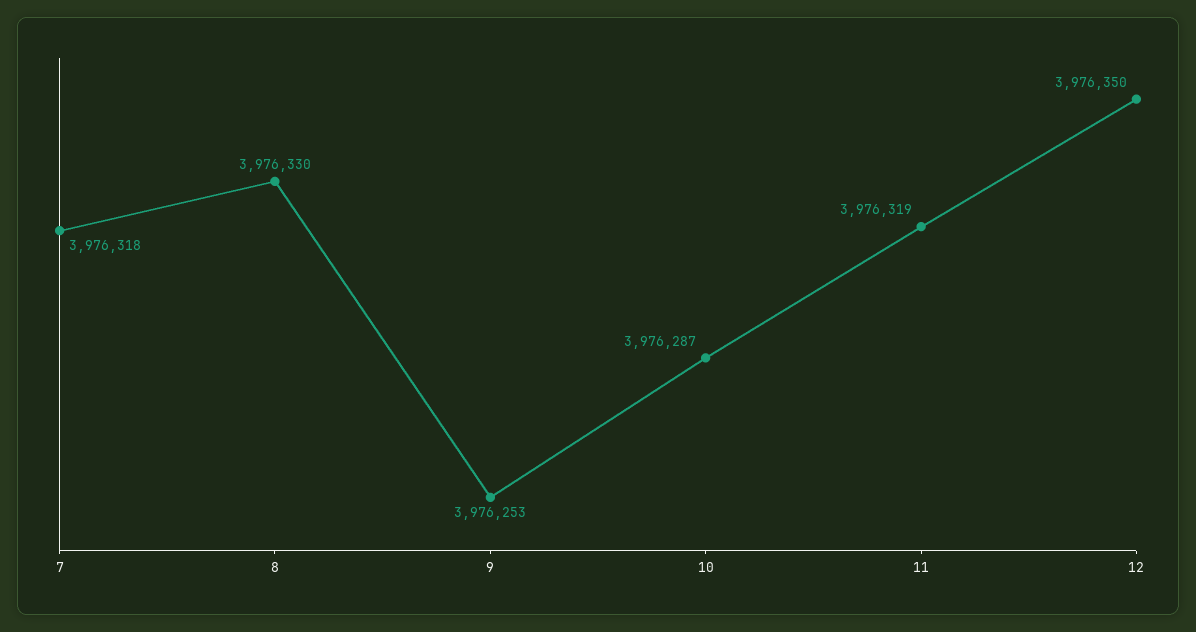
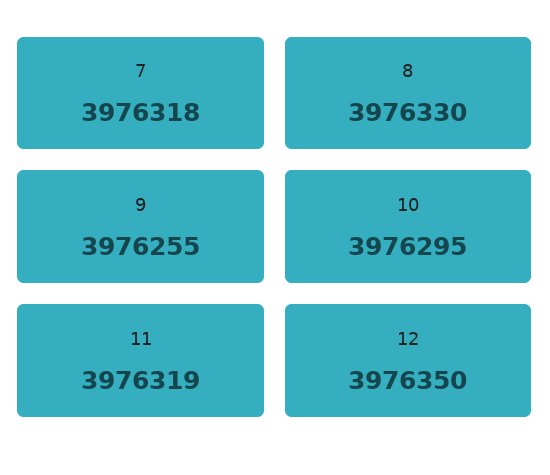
9: 3976253 -> 3976255
10: 3976287 -> 3976295

